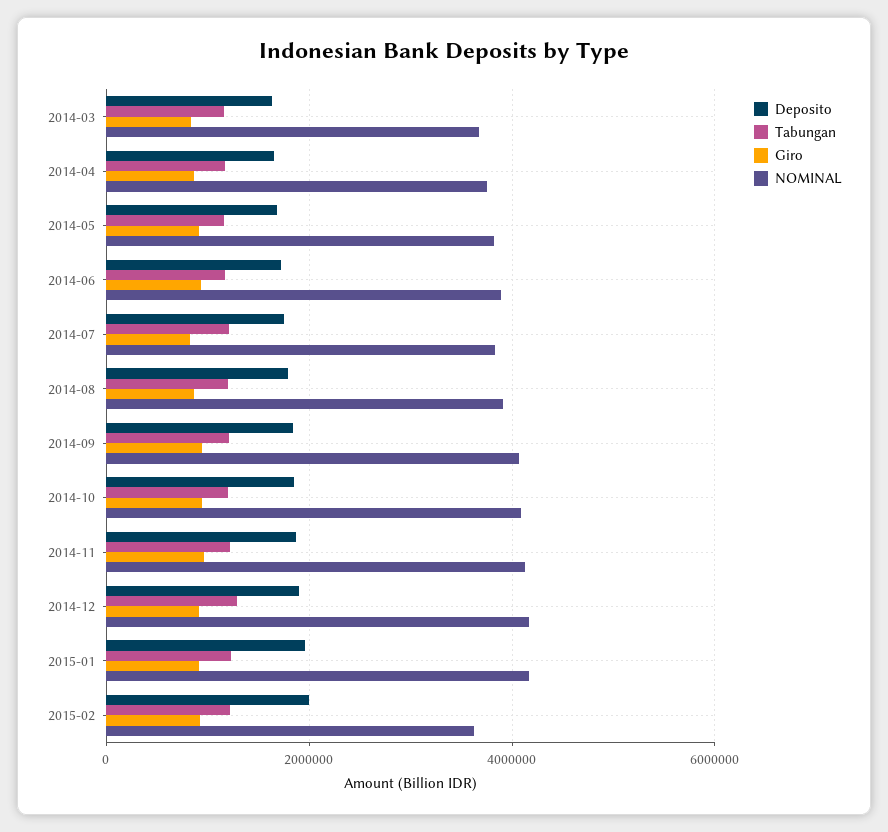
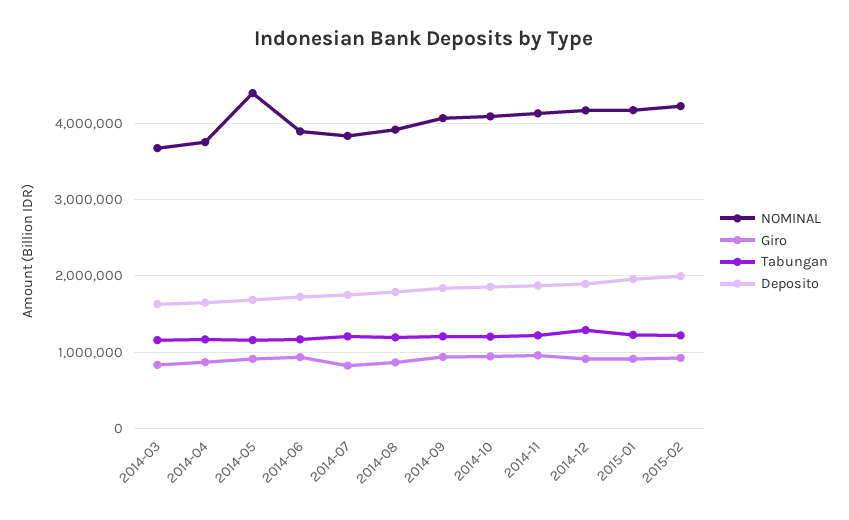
NOMINAL, 2014-05: 3800000 -> 4400000
NOMINAL, 2015-02: 3600000 -> 4200000

